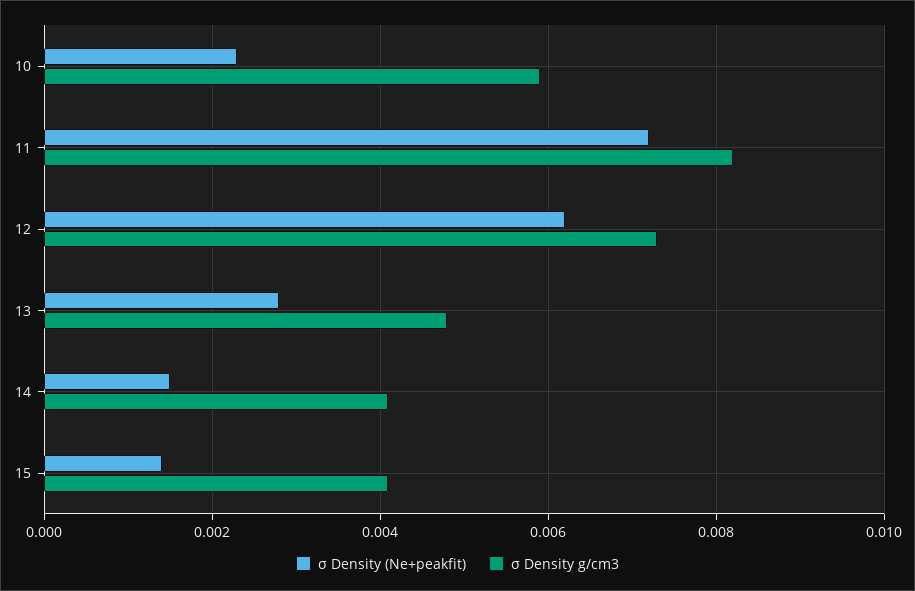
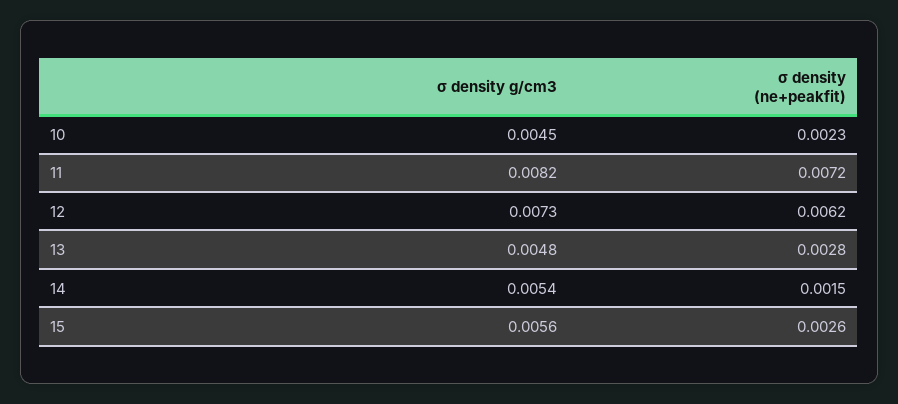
σ Density g/cm3, 10: 0.006 -> 0.0045
σ Density g/cm3, 14: 0.004 -> 0.0054
σ Density (Ne+peakfit), 15: 0.0015 -> 0.0026
σ Density g/cm3, 15: 0.004 -> 0.0056

